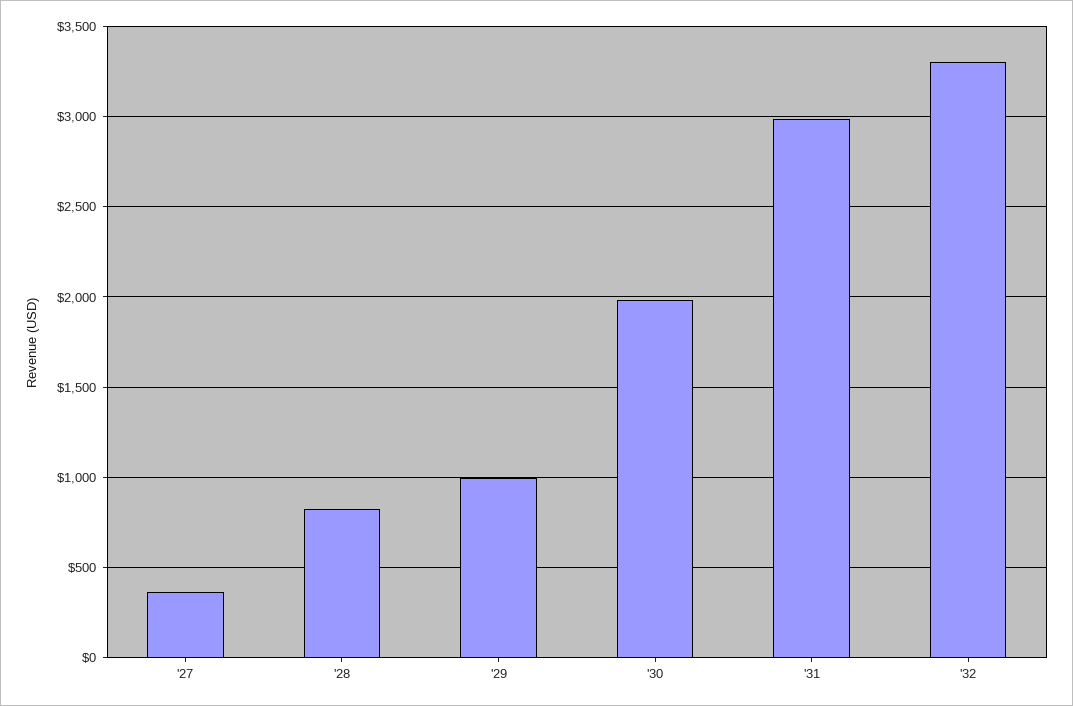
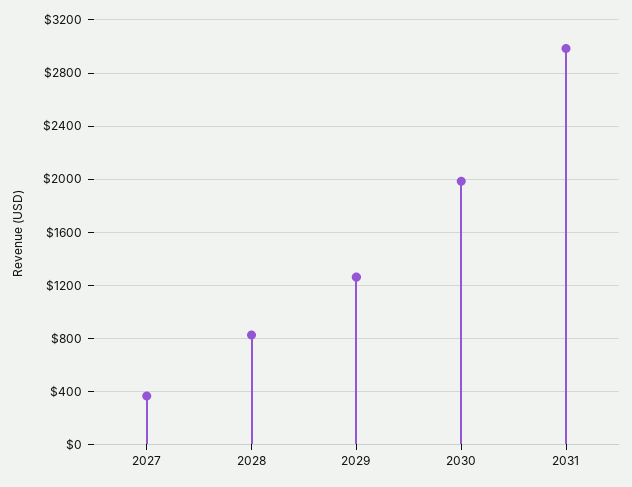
'29: 1000 -> 1250
'32: 3300 -> none

